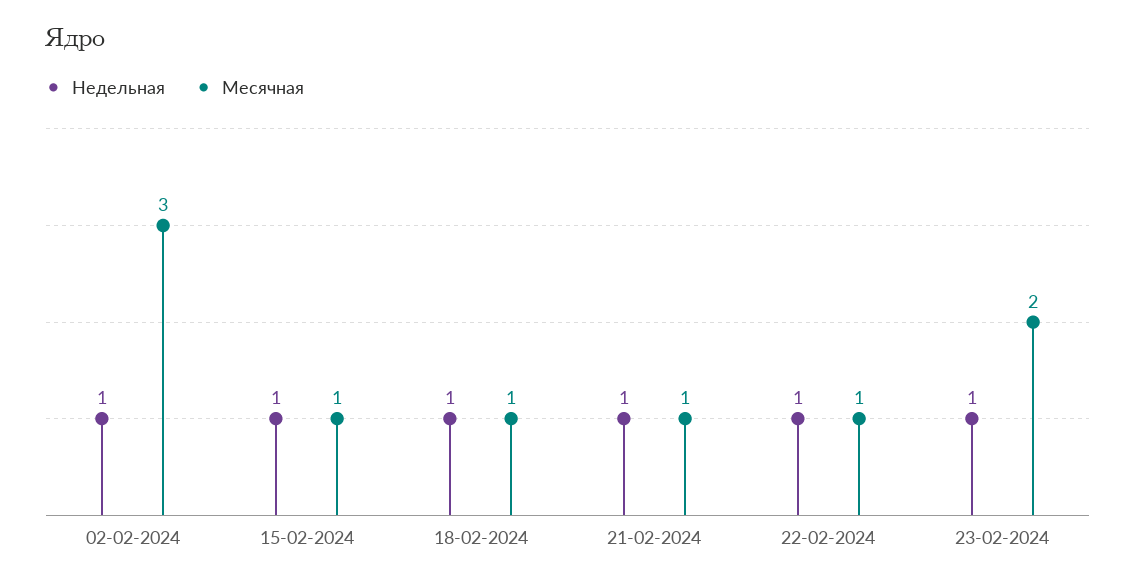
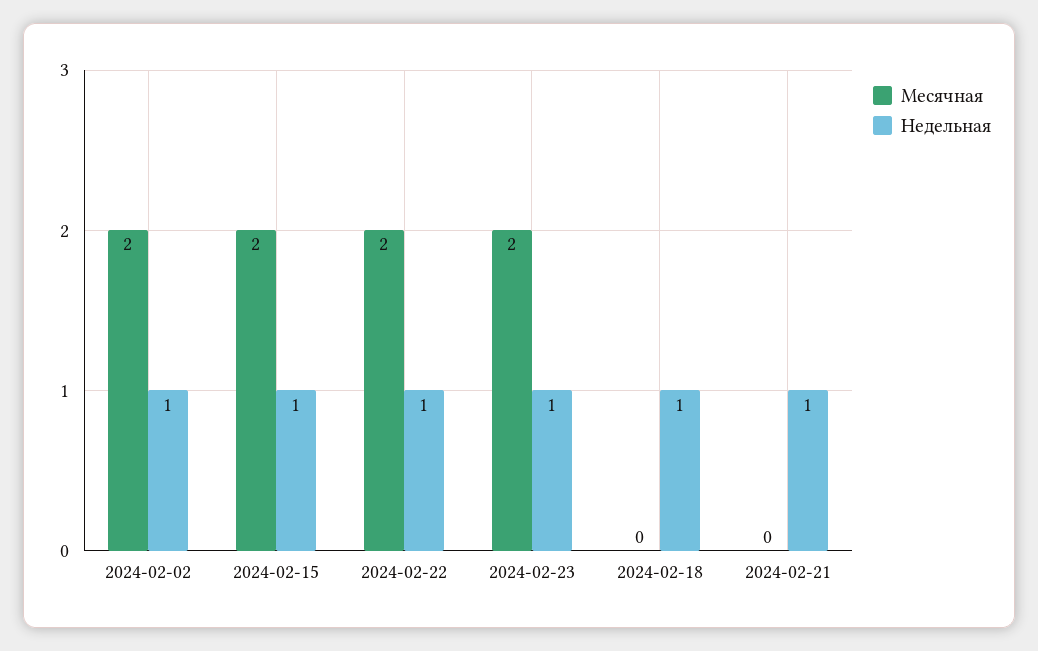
Месячная, 02-02-2024: 3 -> 2
Месячная, 15-02-2024: 1 -> 2
Месячная, 18-02-2024: 1 -> 0
Месячная, 21-02-2024: 1 -> 0
Месячная, 22-02-2024: 1 -> 2

